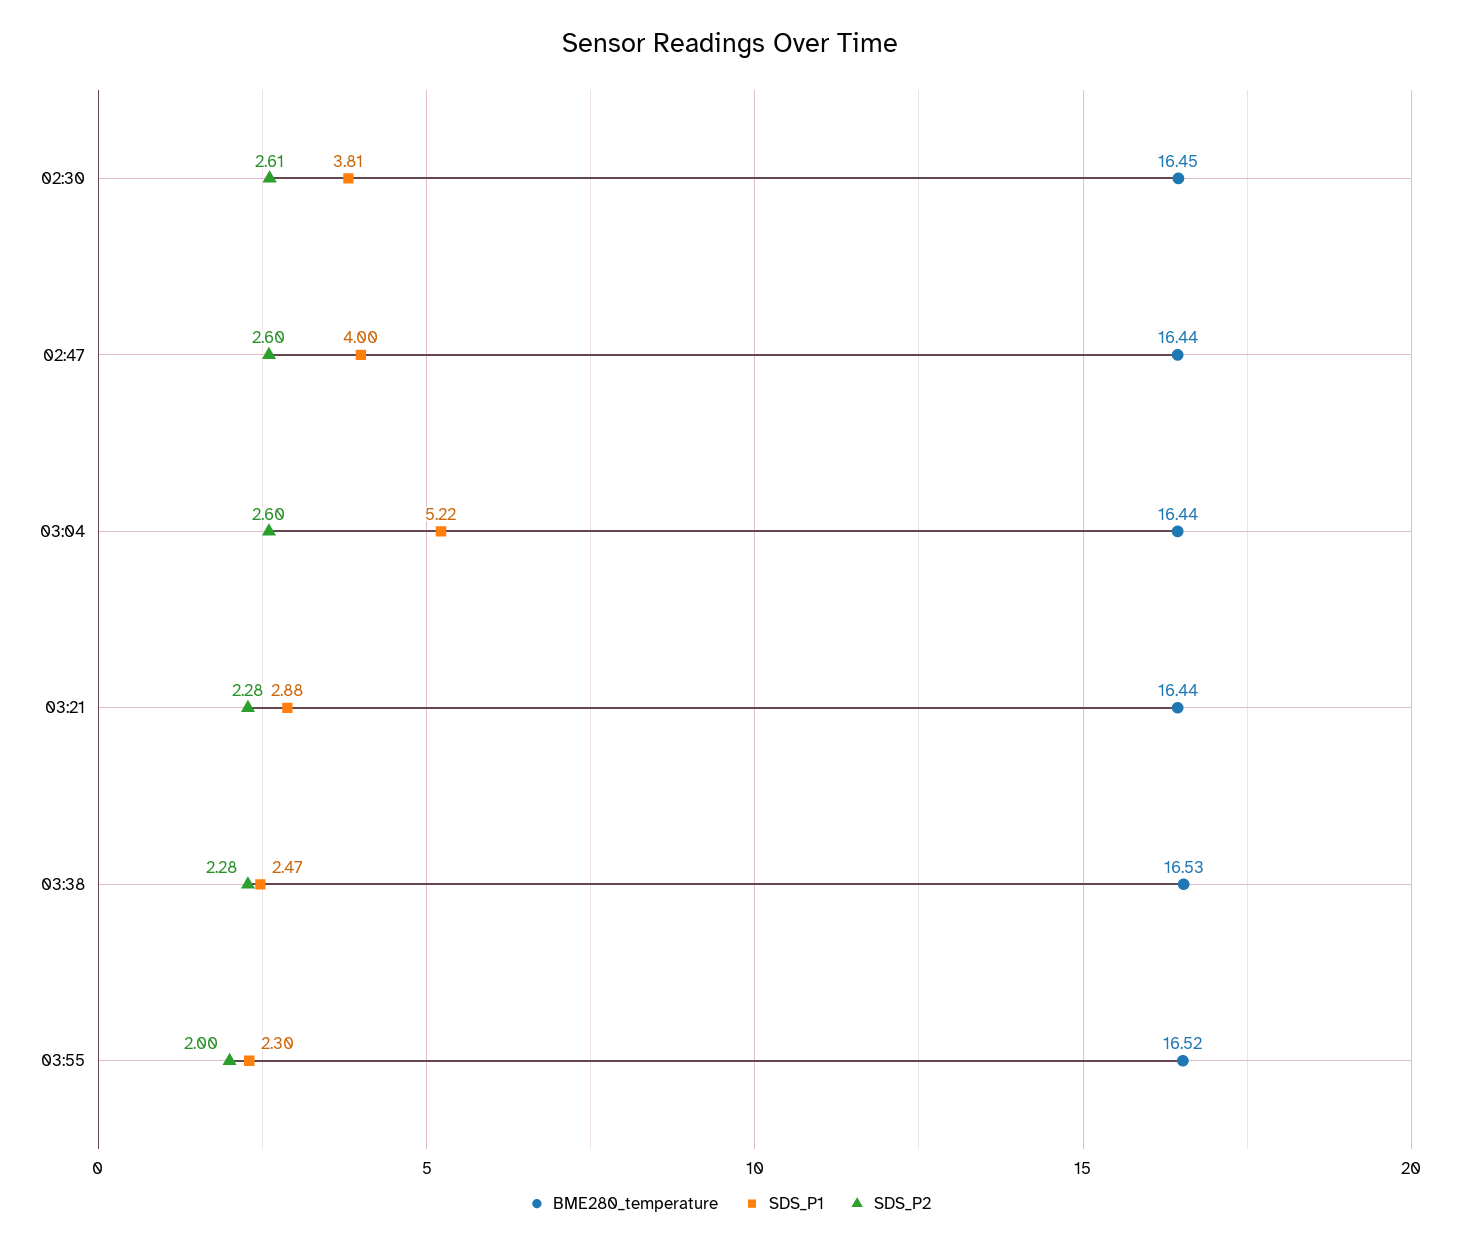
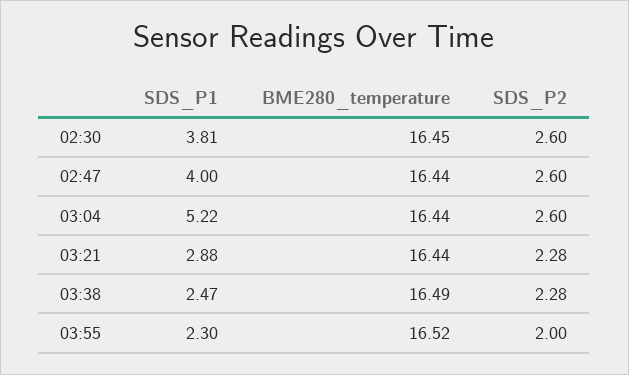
SDS_P2, 02:30: 2.61 -> 2.6
BME280_temperature, 03:38: 16.53 -> 16.49

